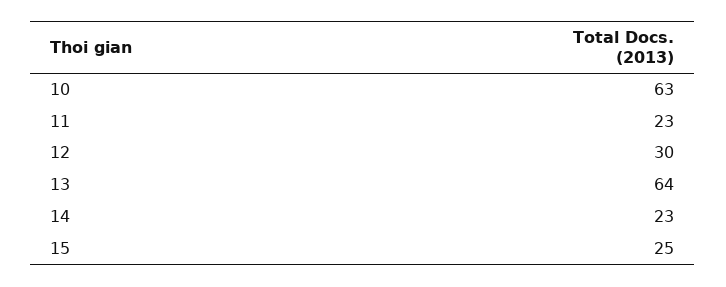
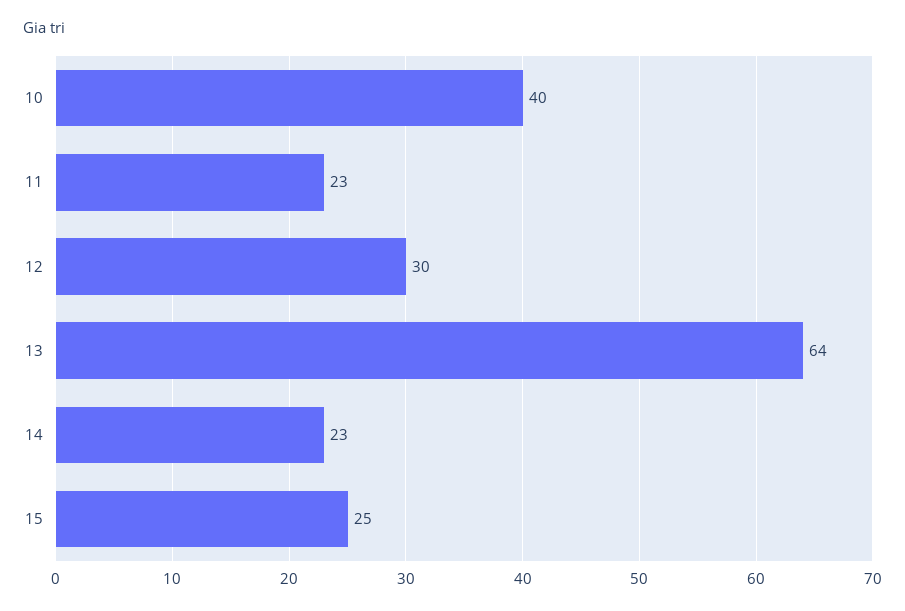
10: 63 -> 40

